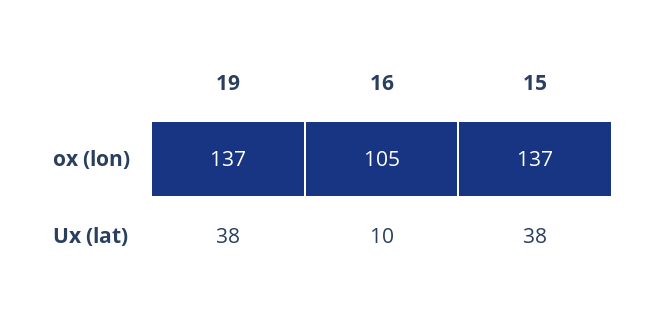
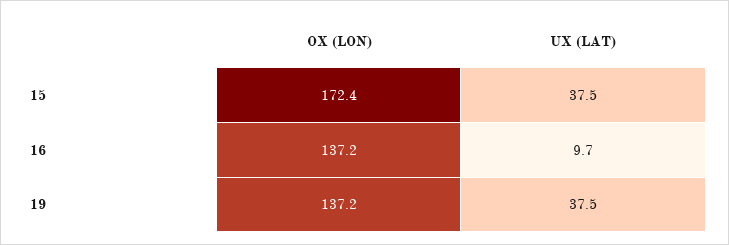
16, ox (lon): 105 -> 137.2
15, ox (lon): 137 -> 172.4

